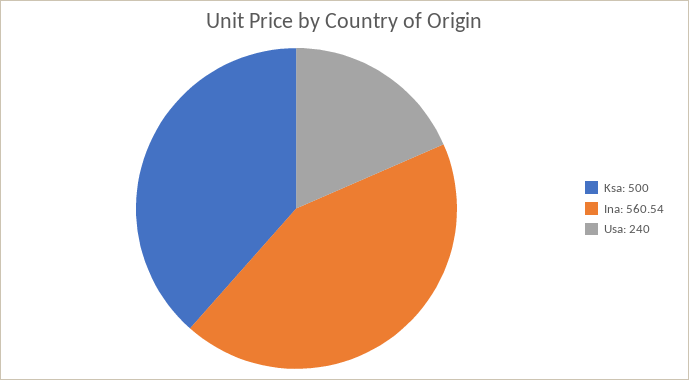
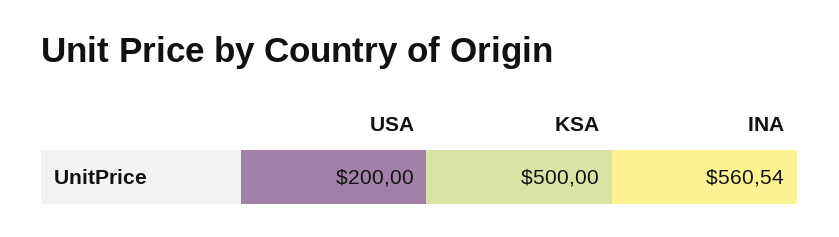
Usa: 240 -> 200

